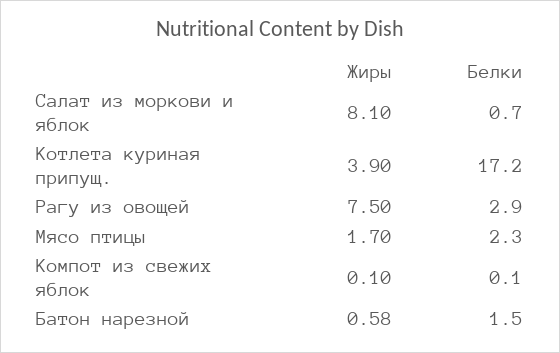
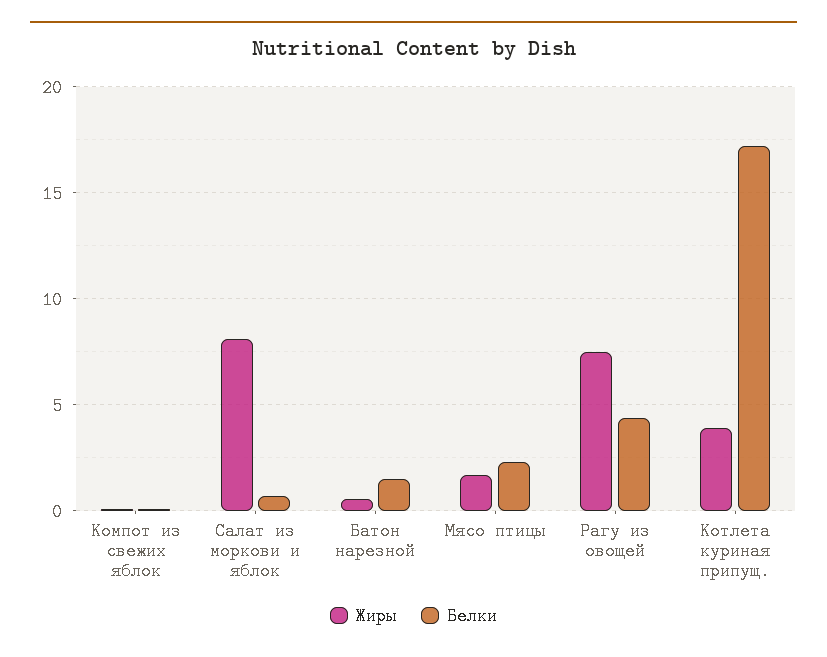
Белки, Рагу из овощей: 2.9 -> 4.5

